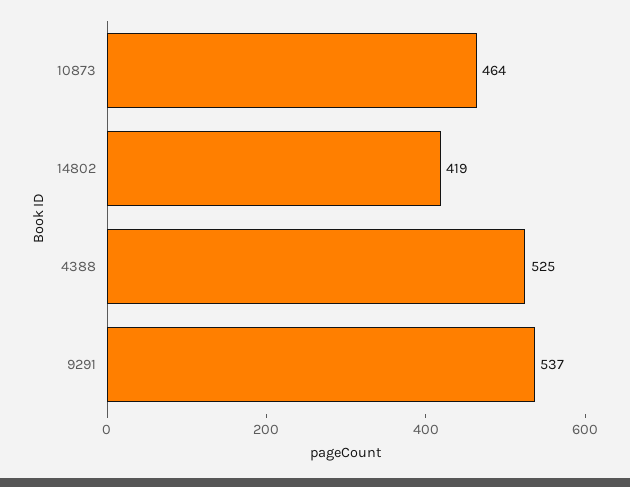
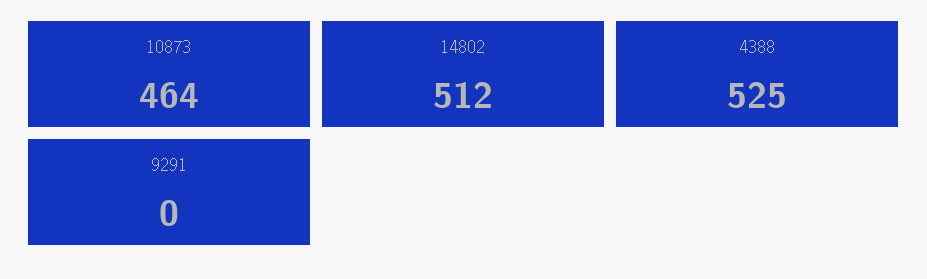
14802: 419 -> 512
9291: 537 -> 0

